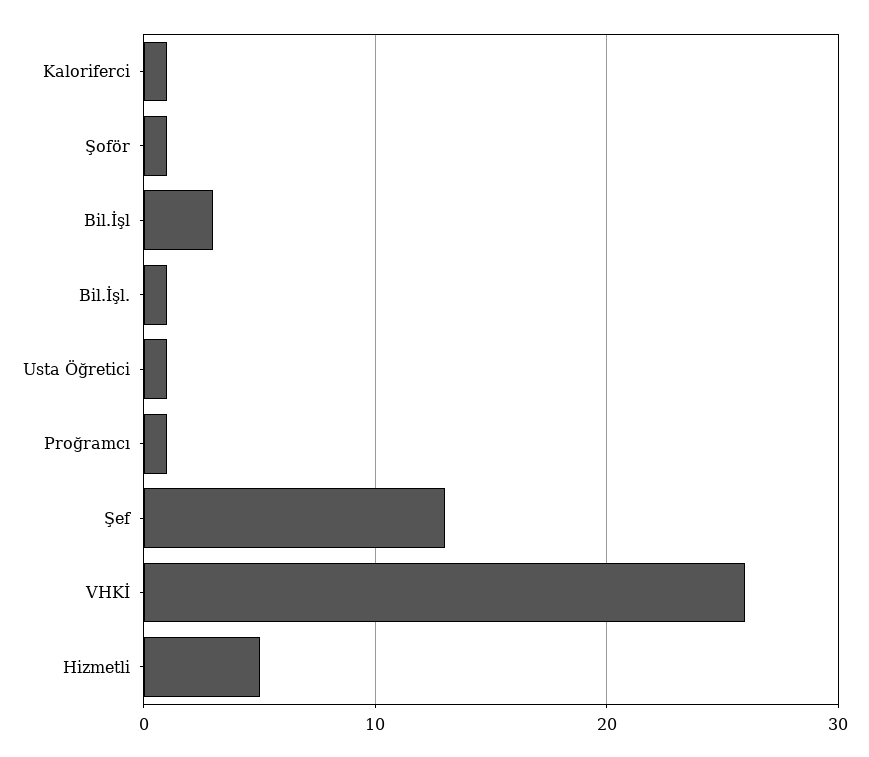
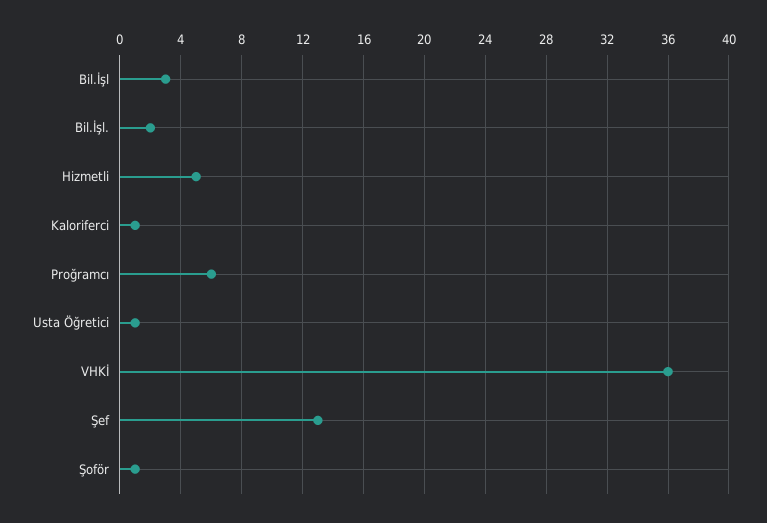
Bil.İşl.: 1 -> 2
Proğramcı: 1 -> 6
VHKİ: 26 -> 36

